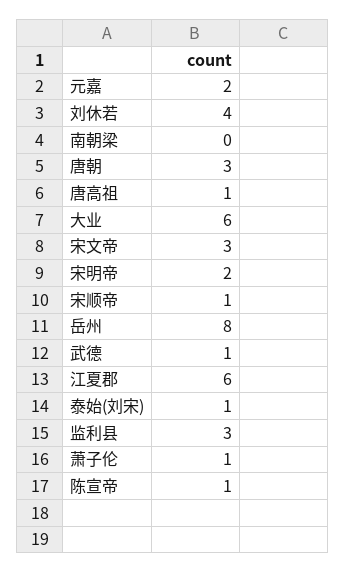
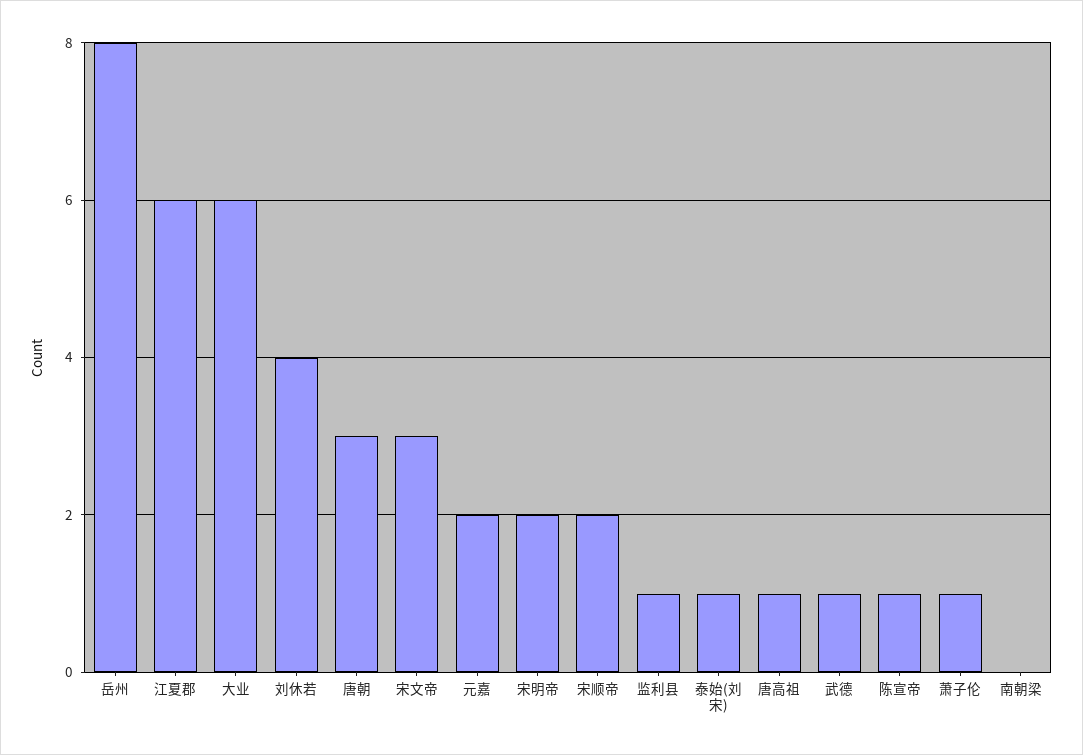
宋顺帝: 1 -> 2
监利县: 3 -> 1

